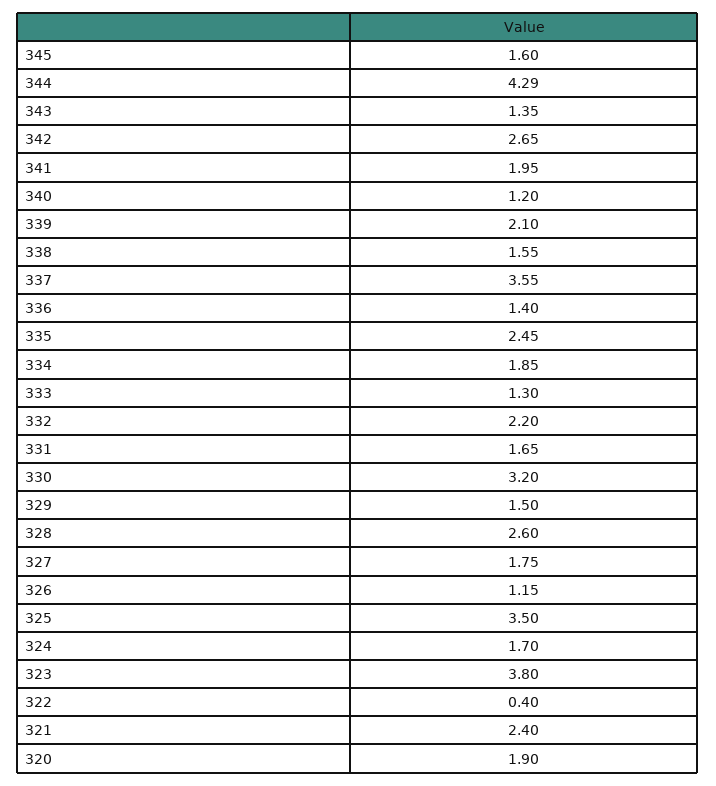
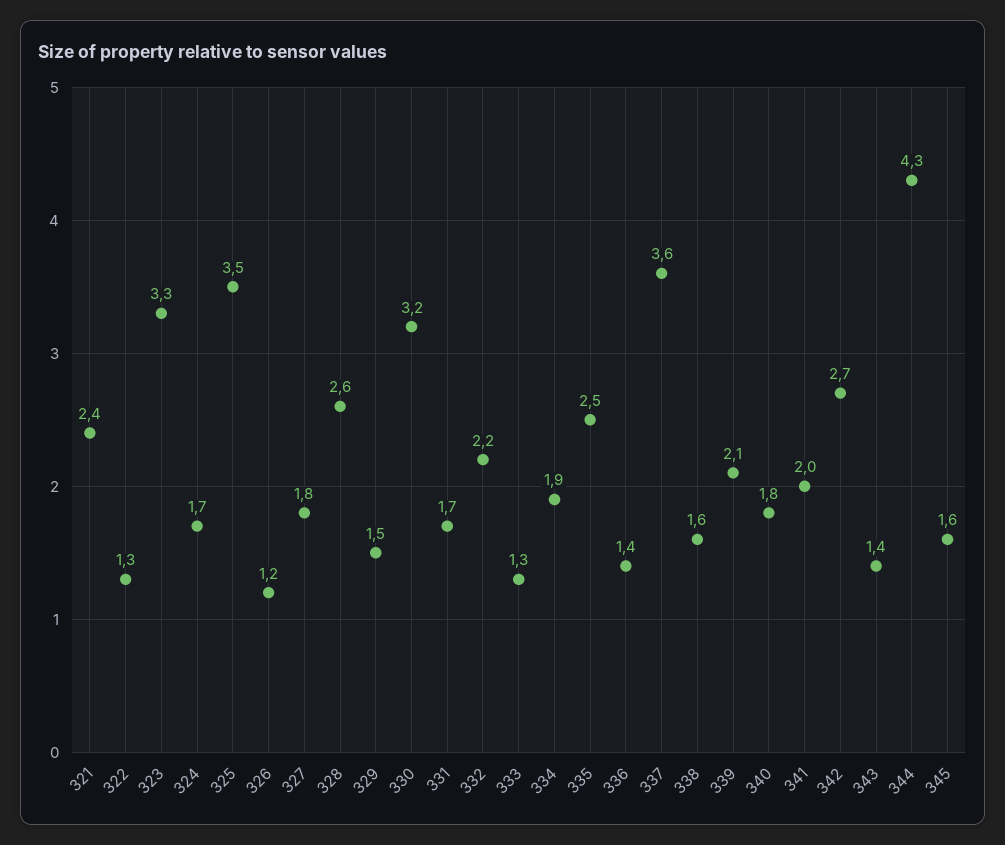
340: 1.2 -> 1.8
323: 3.8 -> 3.3
322: 0.4 -> 1.3
320: 1.9 -> none

